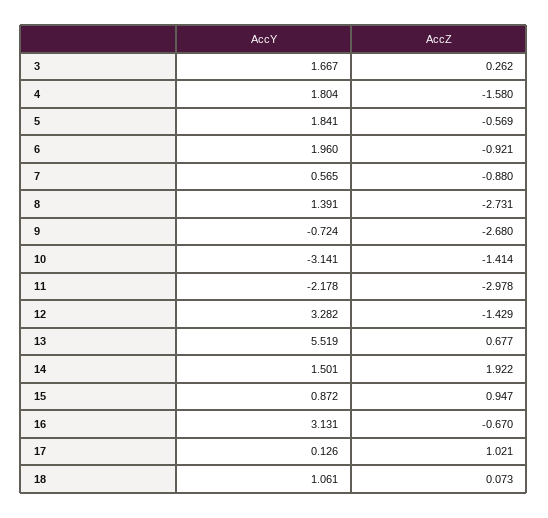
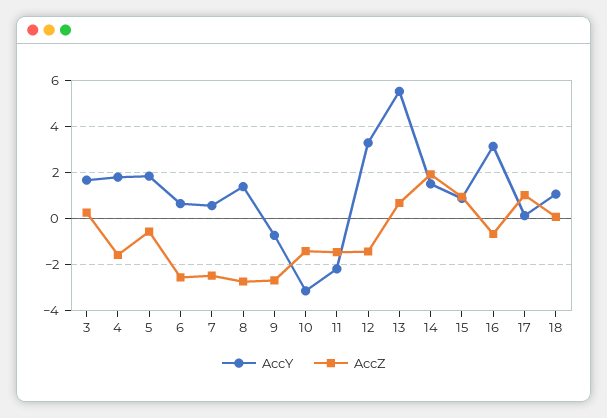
AccY, 6: 1.96 -> 0.5
AccZ, 6: -0.921 -> -2.5
AccZ, 7: -0.88 -> -2.5
AccZ, 11: -2.978 -> -1.5

